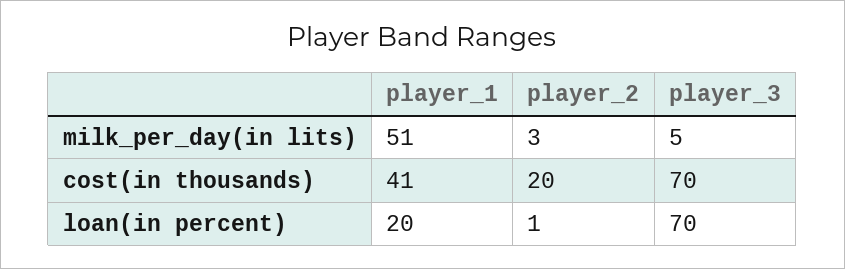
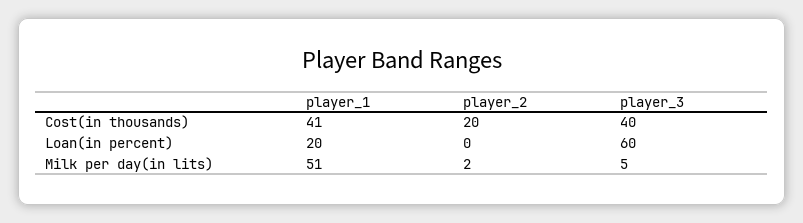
player_2, milk_per_day(in lits): 3 -> 2
player_3, cost(in thousands): 70 -> 40
player_2, loan(in percent): 1 -> 0
player_3, loan(in percent): 70 -> 60

